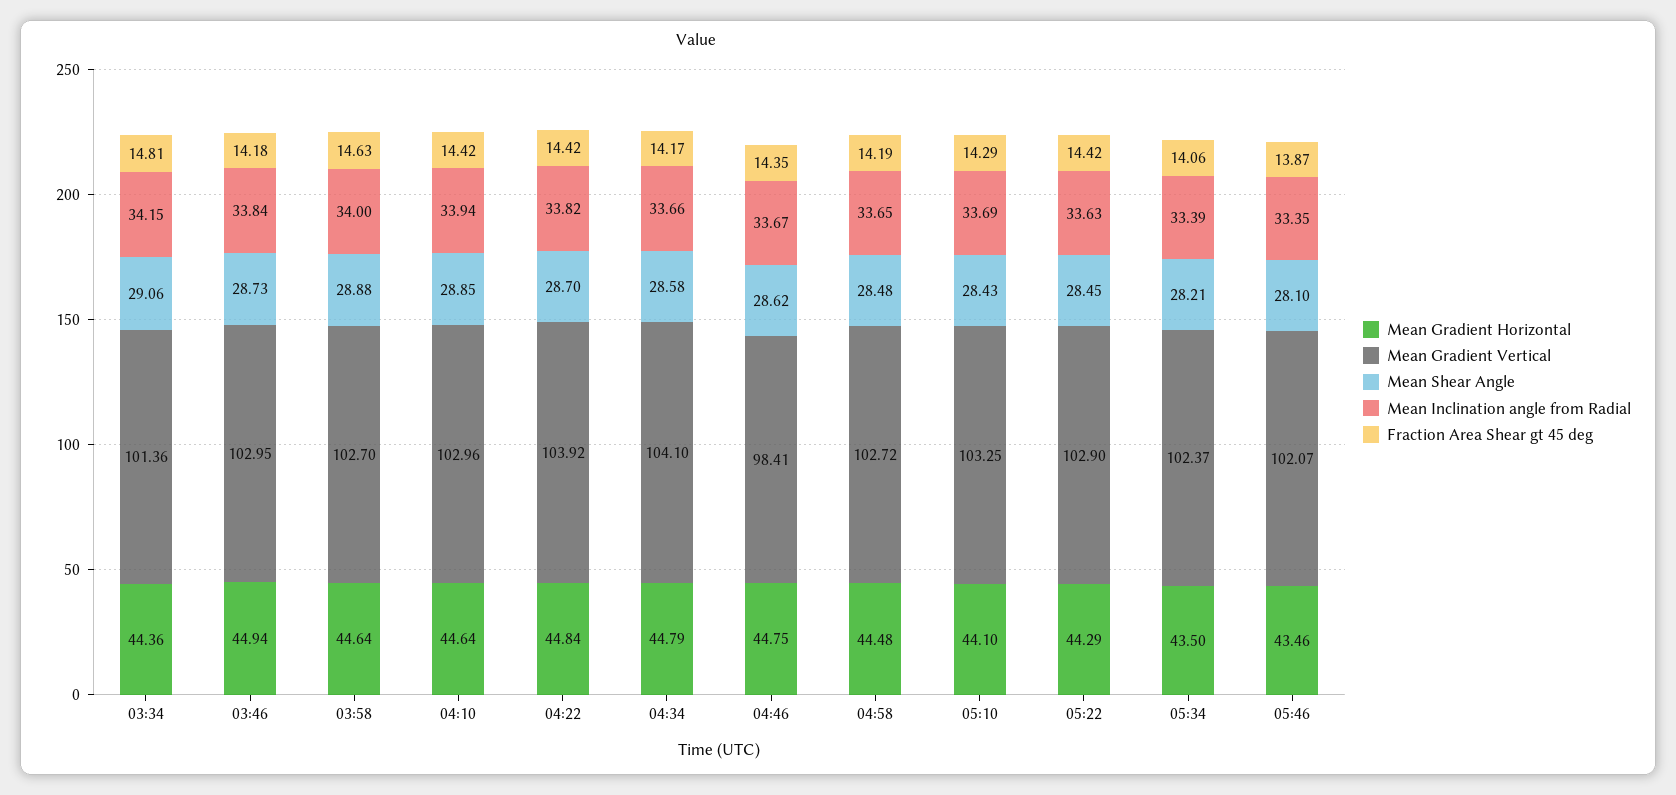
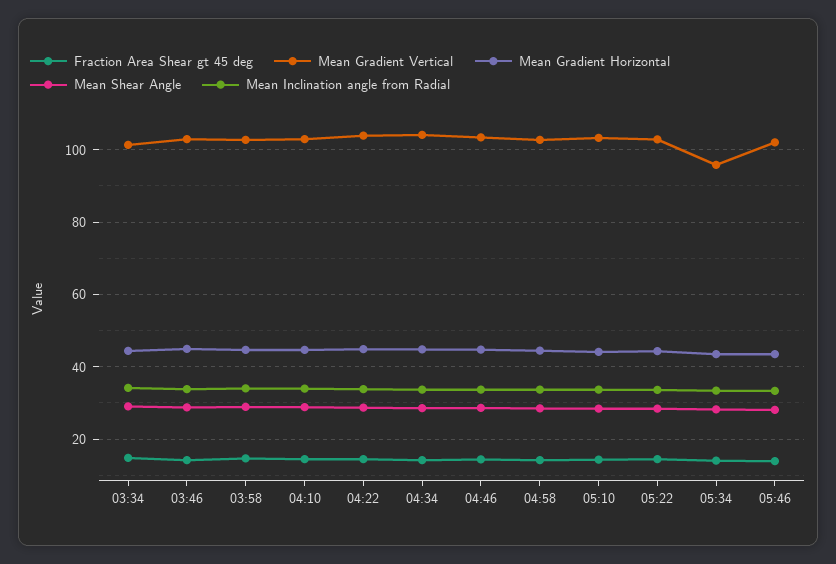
Mean Gradient Vertical, 04:46: 98.41 -> 104
Mean Gradient Vertical, 05:34: 102.37 -> 96

